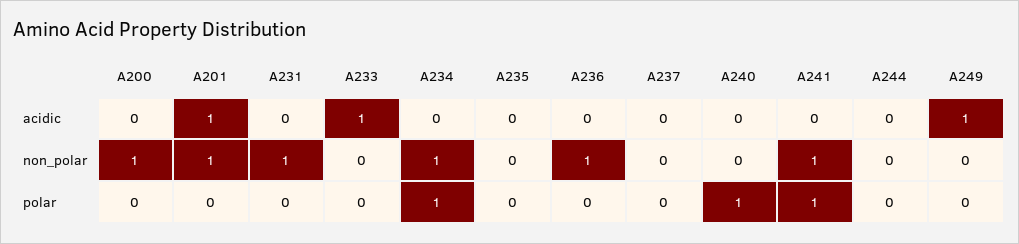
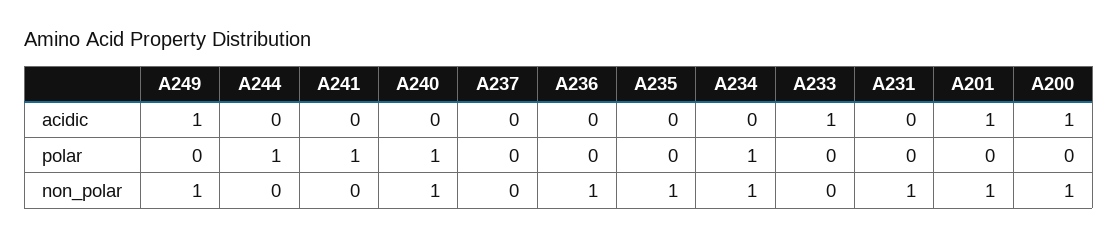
A200, acidic: 0 -> 1
A235, non_polar: 0 -> 1
A240, non_polar: 0 -> 1
A241, non_polar: 1 -> 0
A249, non_polar: 0 -> 1
A244, polar: 0 -> 1

